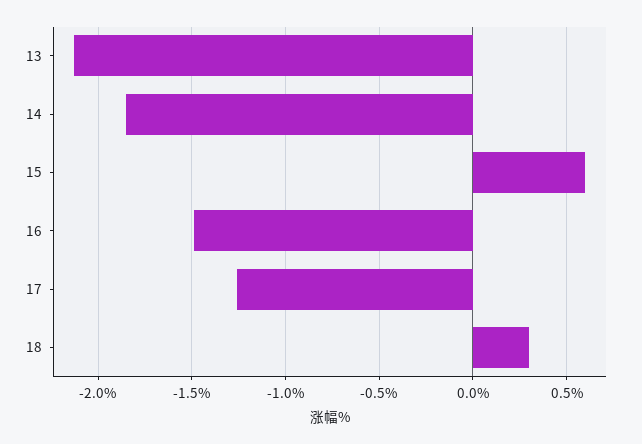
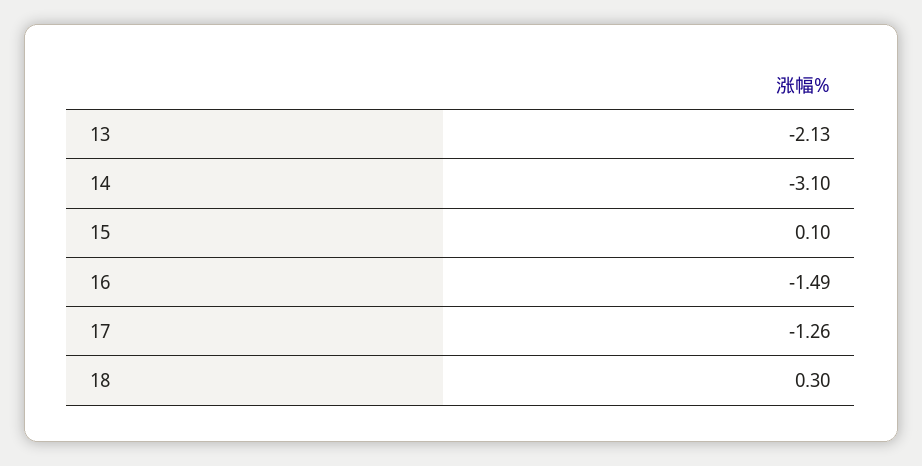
14: -1.85 -> -3.1
15: 0.6 -> 0.1

